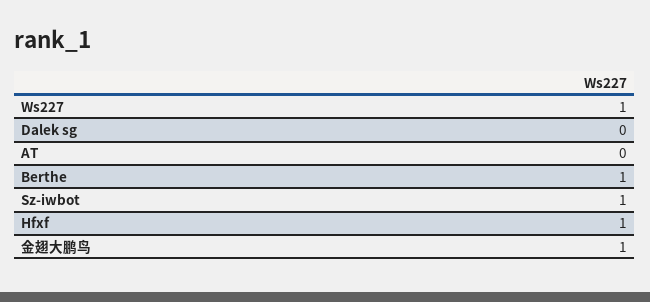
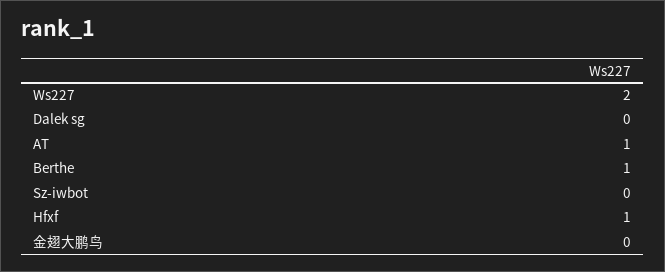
Ws227: 1 -> 2
AT: 0 -> 1
Sz-iwbot: 1 -> 0
金翅大鹏鸟: 1 -> 0

